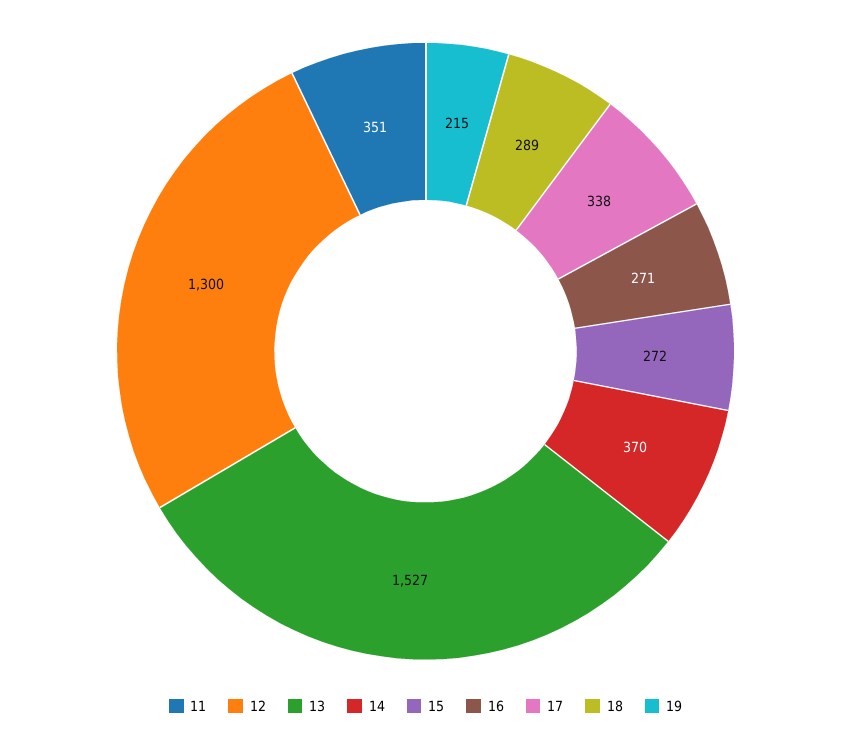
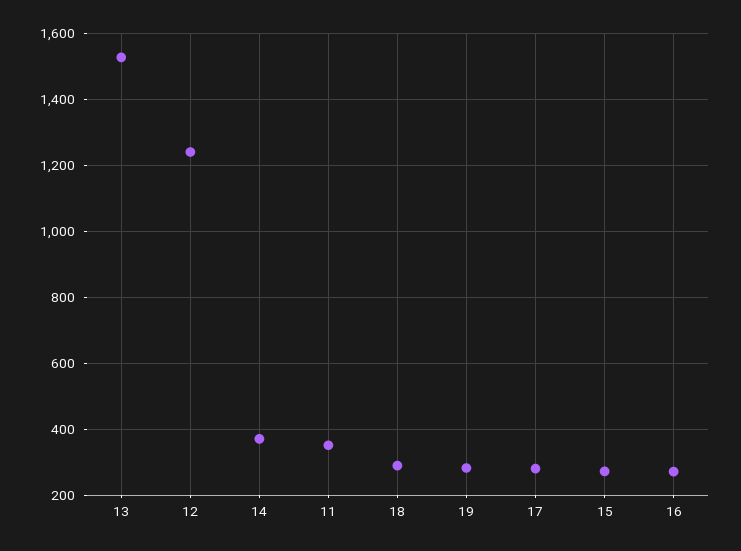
12: 1300 -> 1240
17: 338 -> 280
19: 215 -> 280

